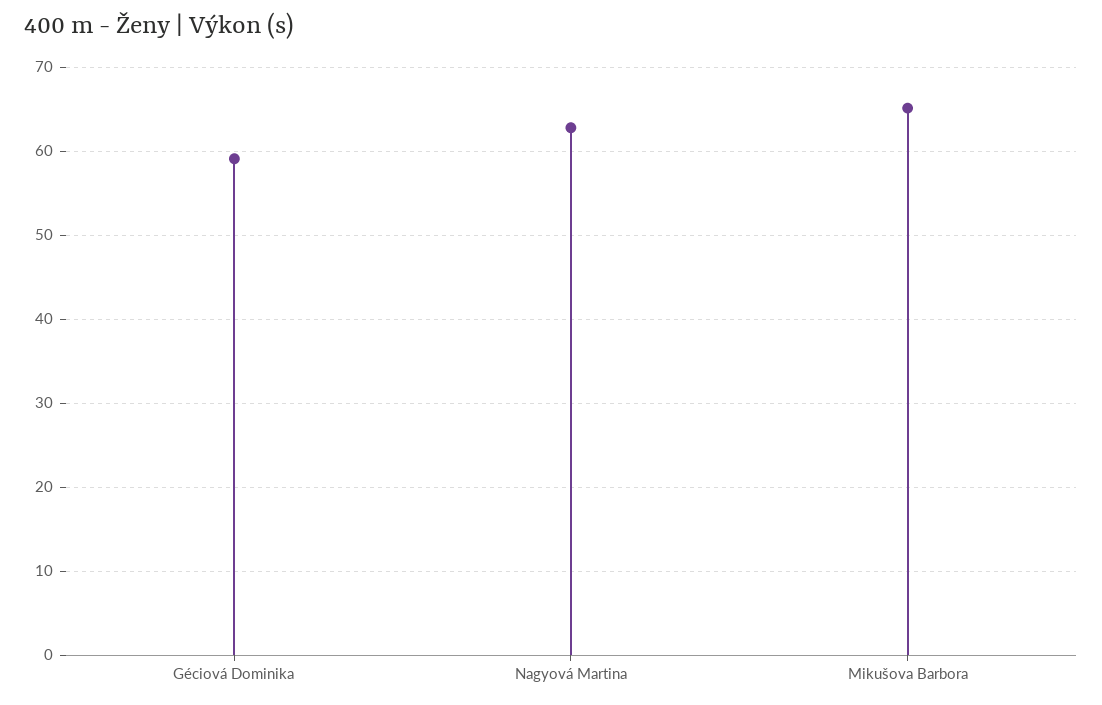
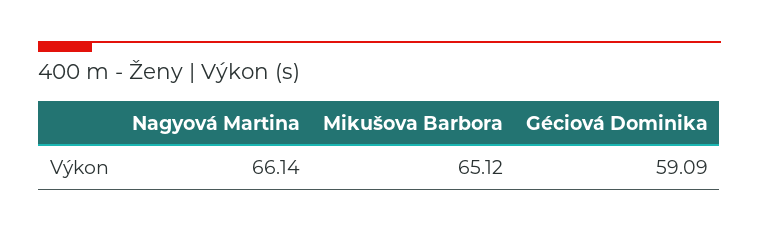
Nagyová Martina: 63 -> 66.14

